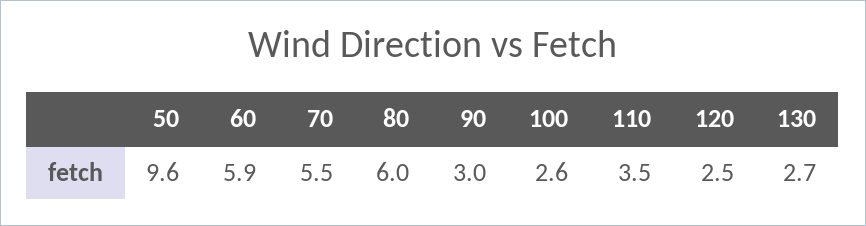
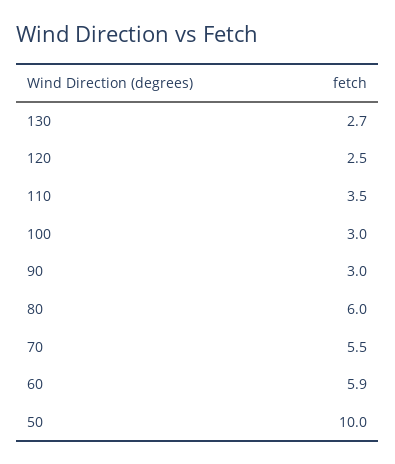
50: 9.6 -> 10
100: 2.6 -> 3

